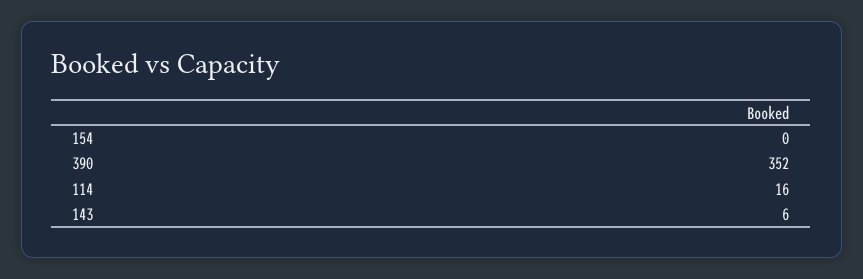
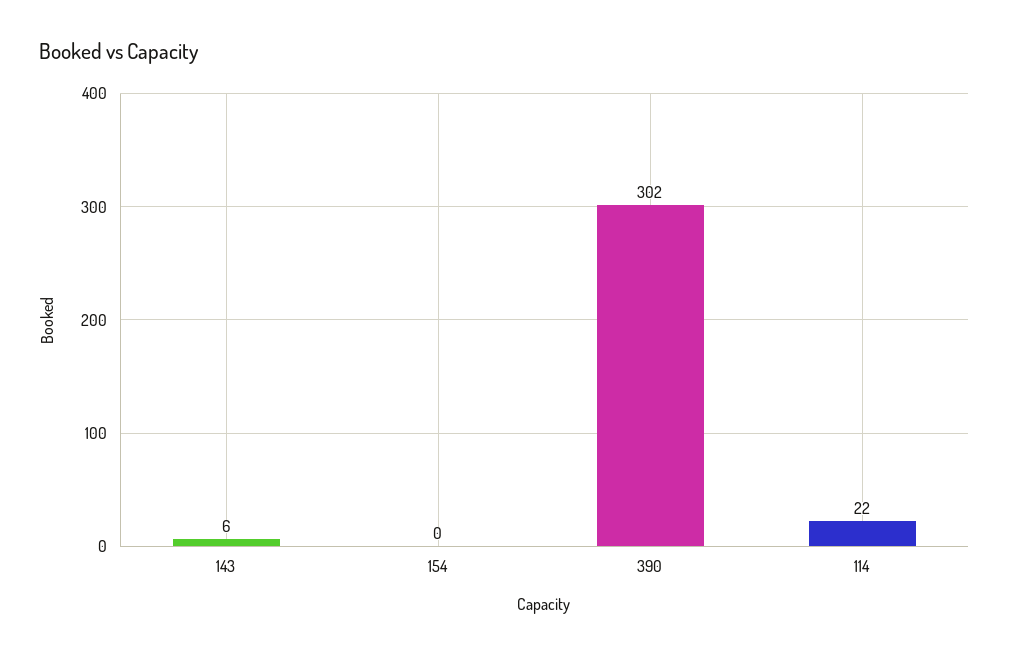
390: 352 -> 302
114: 16 -> 22

